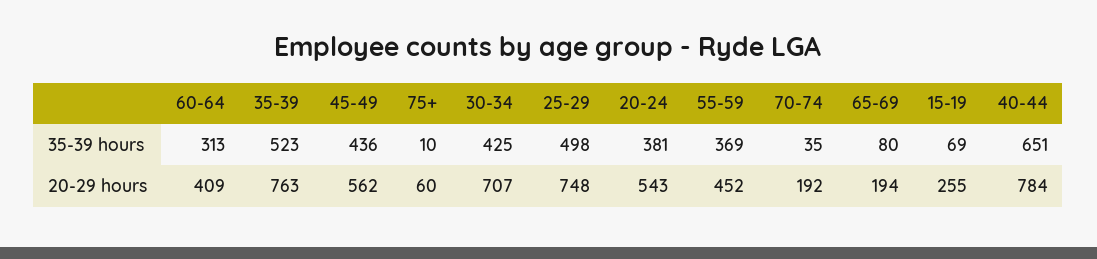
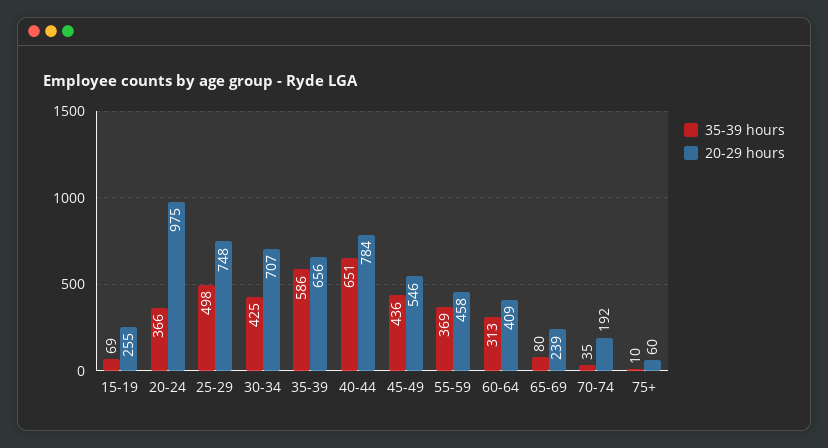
35-39 hours, 35-39: 523 -> 586
35-39 hours, 20-24: 381 -> 366
20-29 hours, 35-39: 763 -> 656
20-29 hours, 45-49: 562 -> 546
20-29 hours, 20-24: 543 -> 975
20-29 hours, 55-59: 452 -> 458
20-29 hours, 65-69: 194 -> 239

